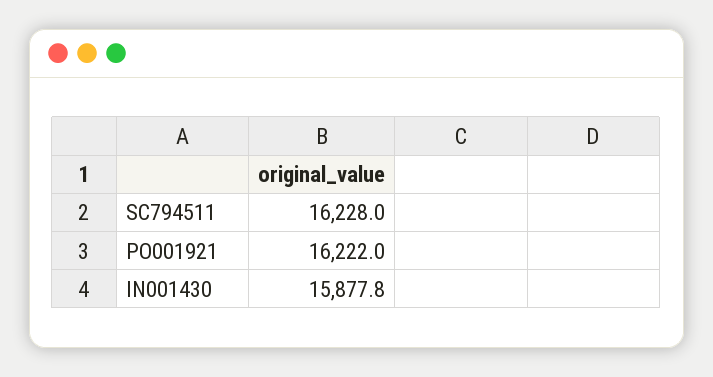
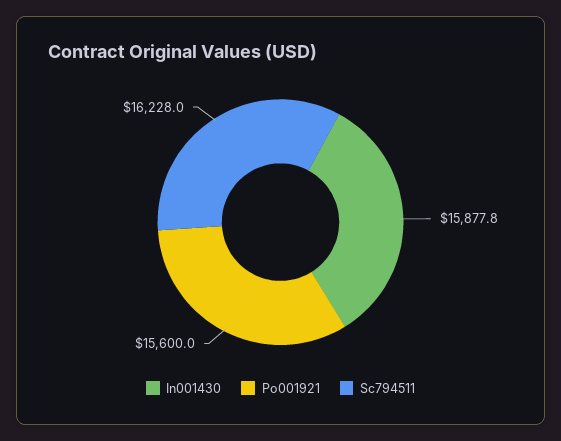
PO001921: 16222 -> 15600

